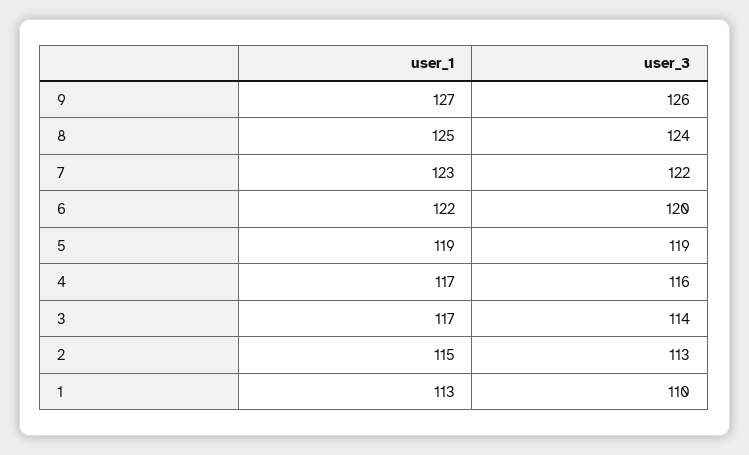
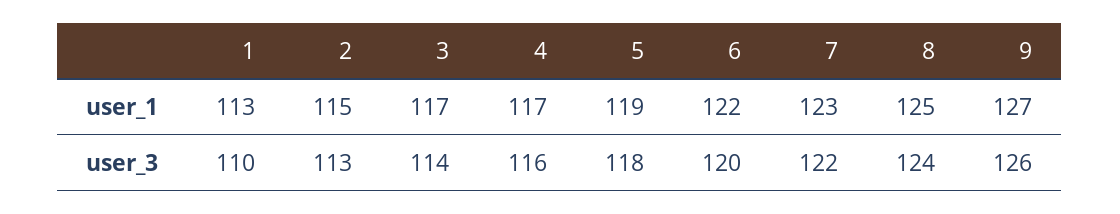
user_3, 5: 119 -> 118

